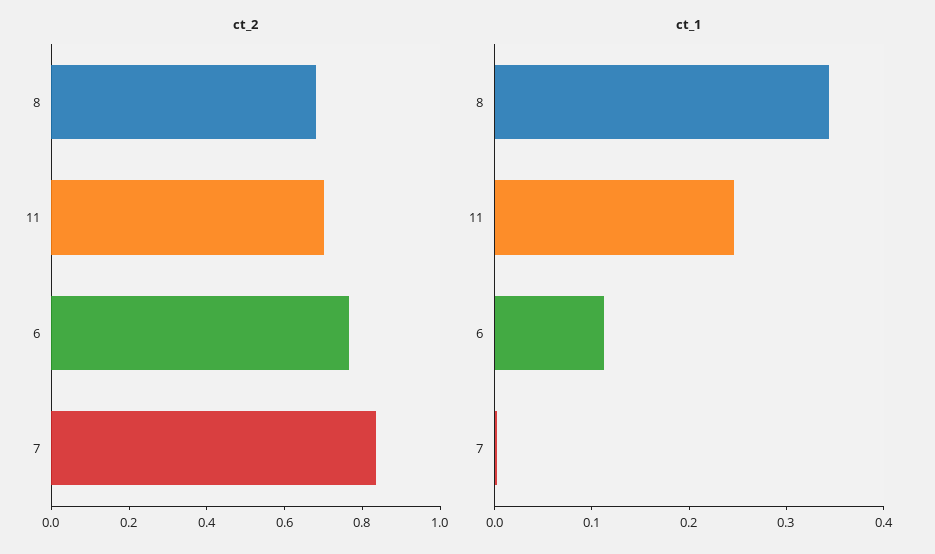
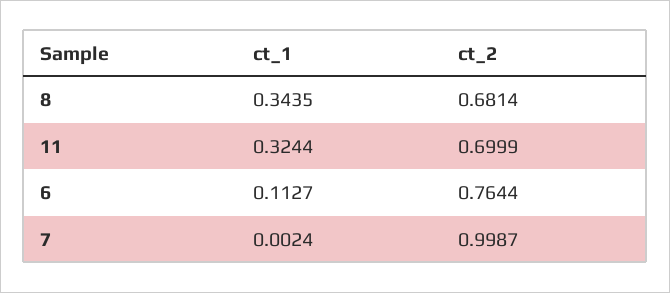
ct_2, 7: 0.85 -> 0.9987
ct_1, 11: 0.24 -> 0.3244

